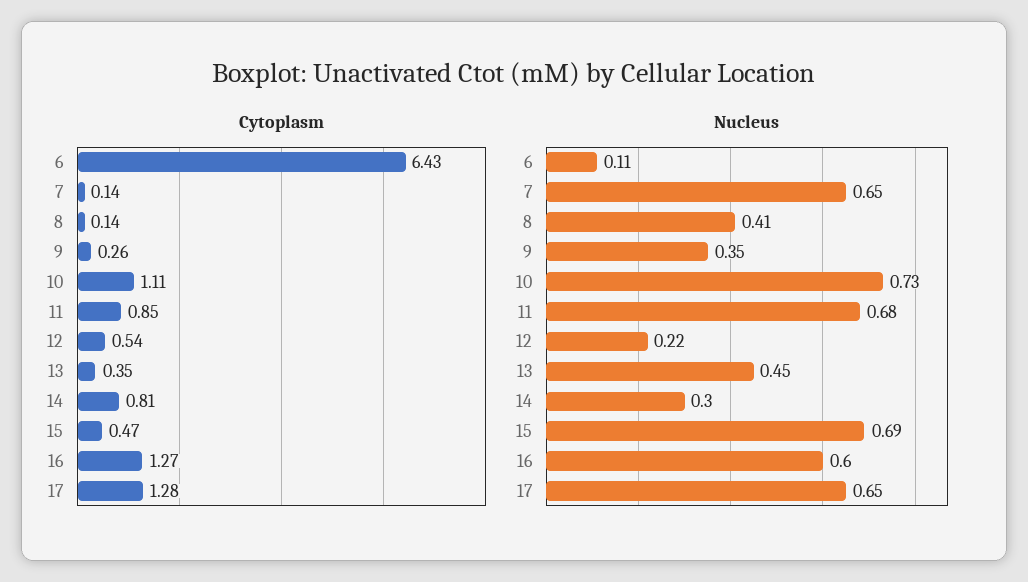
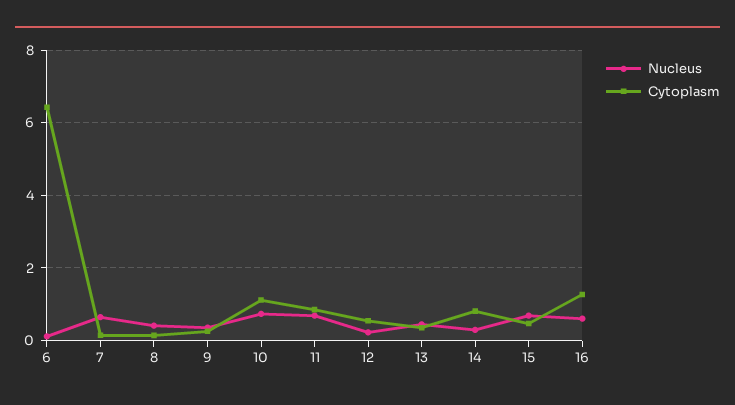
Cytoplasm, 17: 1.28 -> none
Nucleus, 17: 0.65 -> none

